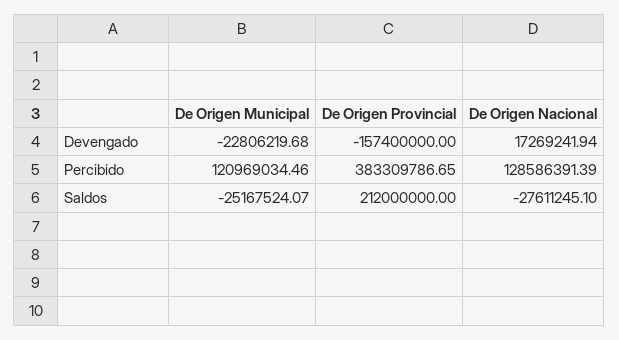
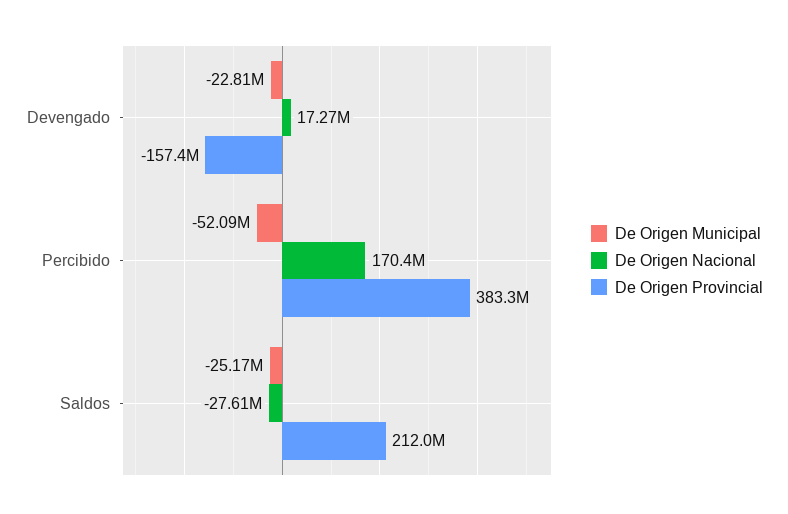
De Origen Municipal, Percibido: 120969034.46 -> -52090000
De Origen Nacional, Percibido: 128586391.39 -> 170400000

